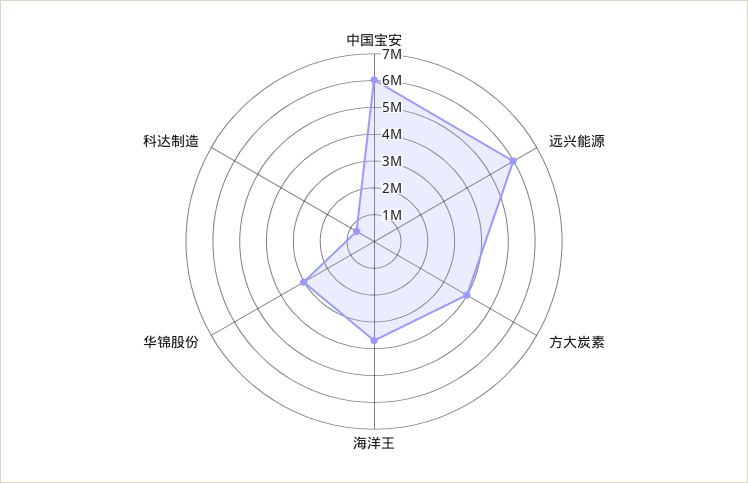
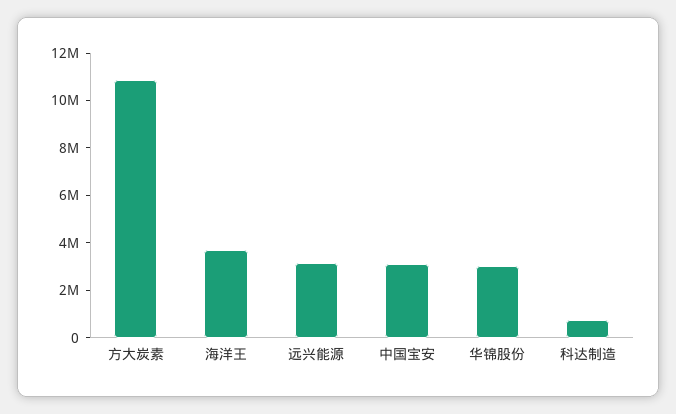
中国宝安: 6000000 -> 3000000
远兴能源: 6000000 -> 3000000
方大炭素: 4000000 -> 11000000

